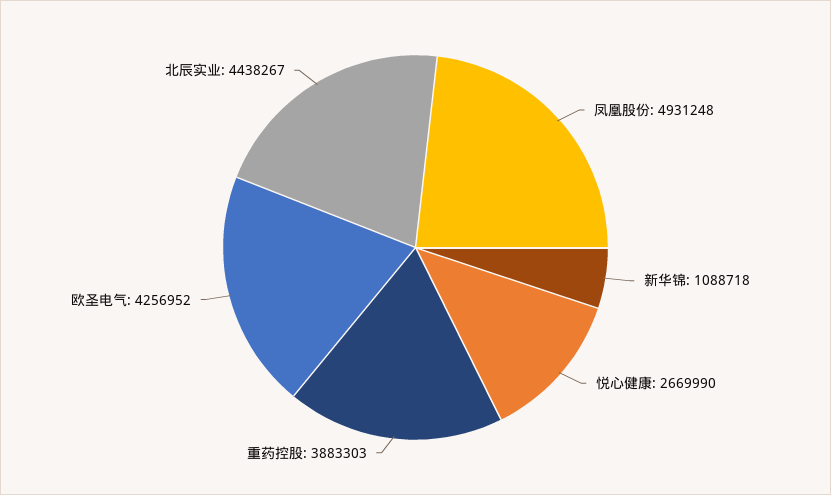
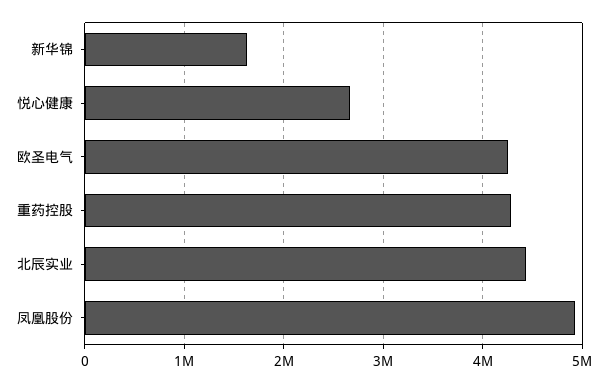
新华锦: 1088718 -> 1600000
重药控股: 3883303 -> 4300000

